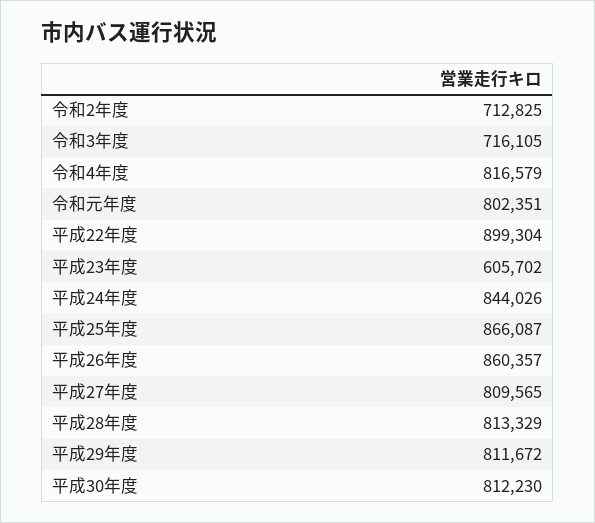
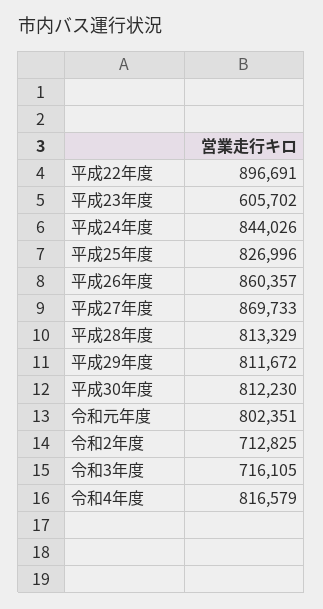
平成22年度: 899304 -> 896691
平成25年度: 866087 -> 826996
平成27年度: 809565 -> 869733

